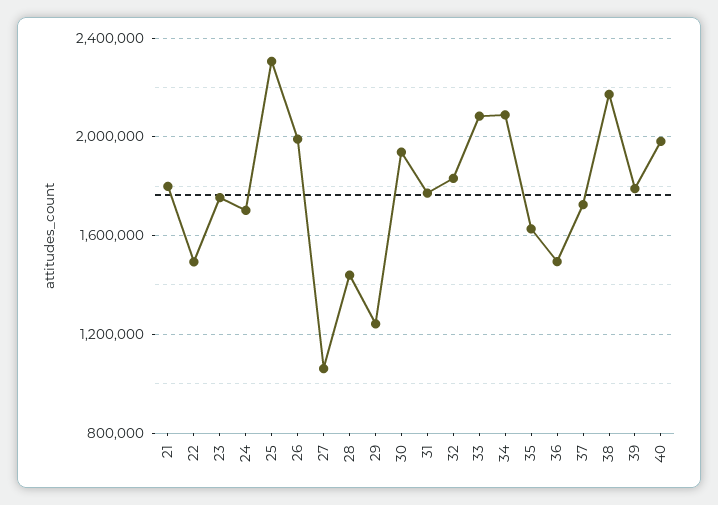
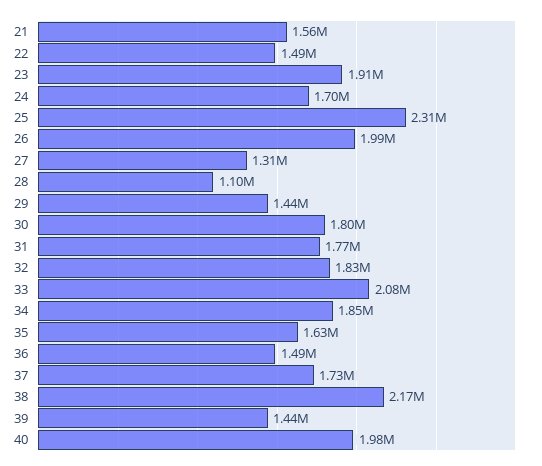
21: 1800000 -> 1560000
23: 1750000 -> 1910000
27: 1050000 -> 1310000
28: 1450000 -> 1100000
29: 1250000 -> 1440000
30: 1950000 -> 1800000
34: 2100000 -> 1850000
39: 1800000 -> 1440000

